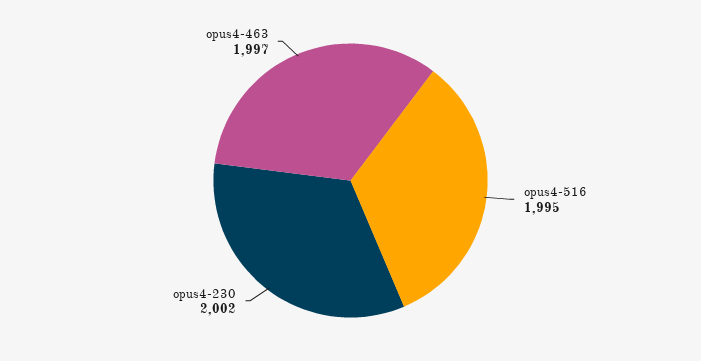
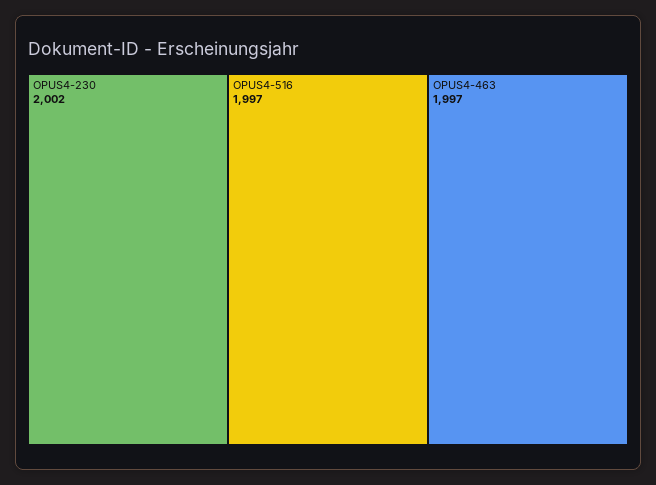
opus4-516: 1995 -> 1997

